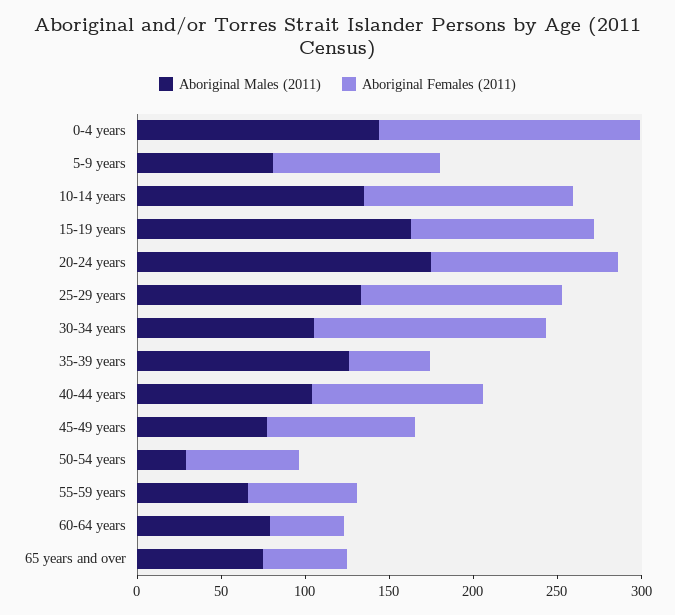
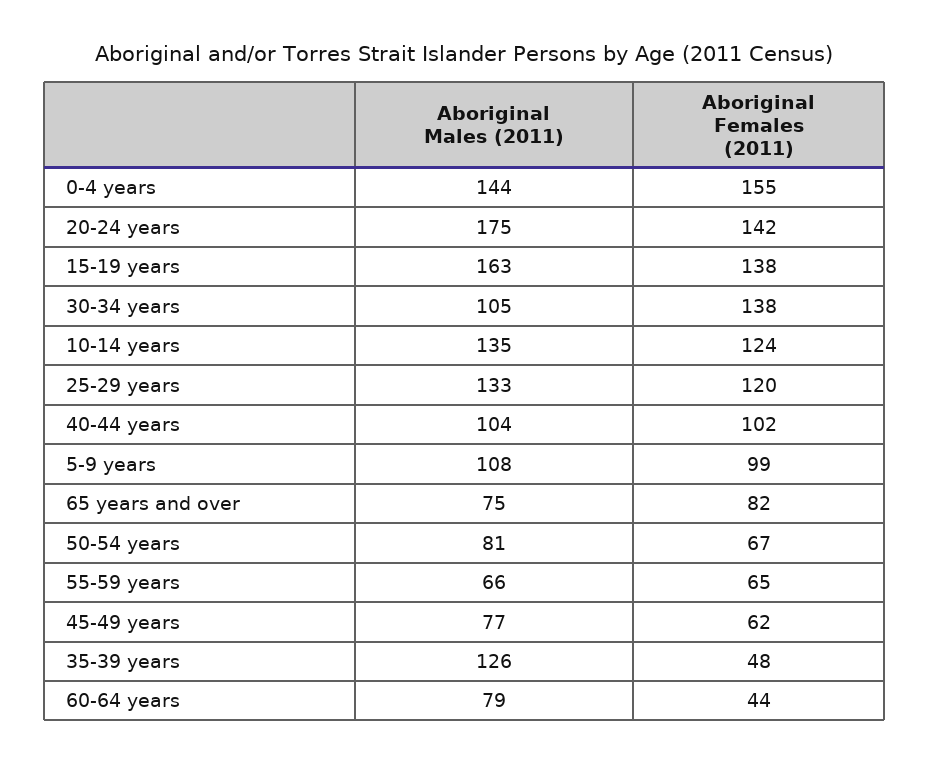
Aboriginal Males (2011), 5-9 years: 80 -> 108
Aboriginal Females (2011), 15-19 years: 110 -> 138
Aboriginal Females (2011), 20-24 years: 110 -> 142
Aboriginal Females (2011), 45-49 years: 90 -> 62
Aboriginal Males (2011), 50-54 years: 30 -> 81
Aboriginal Females (2011), 65 years and over: 50 -> 82

